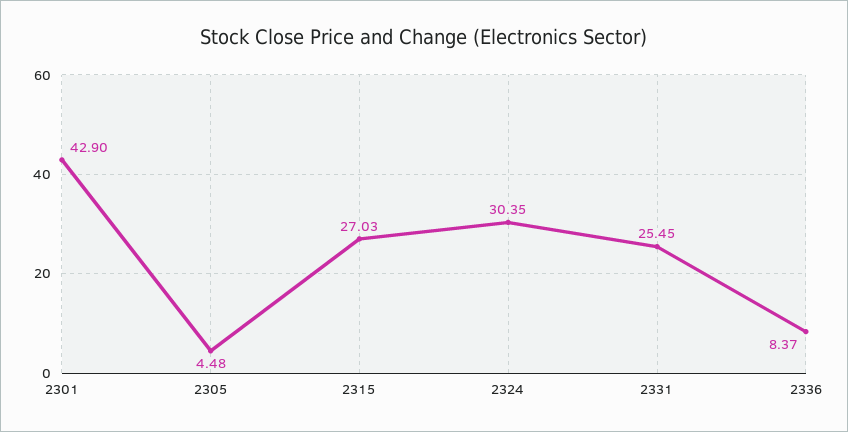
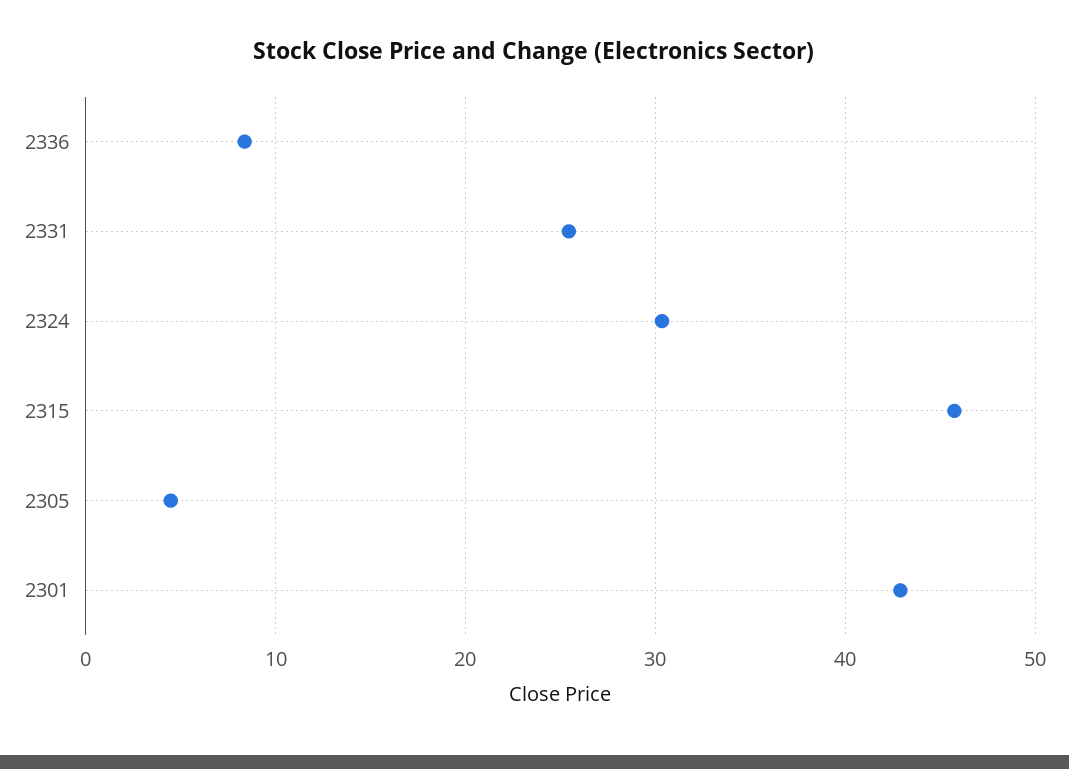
2315: 27.03 -> 46

